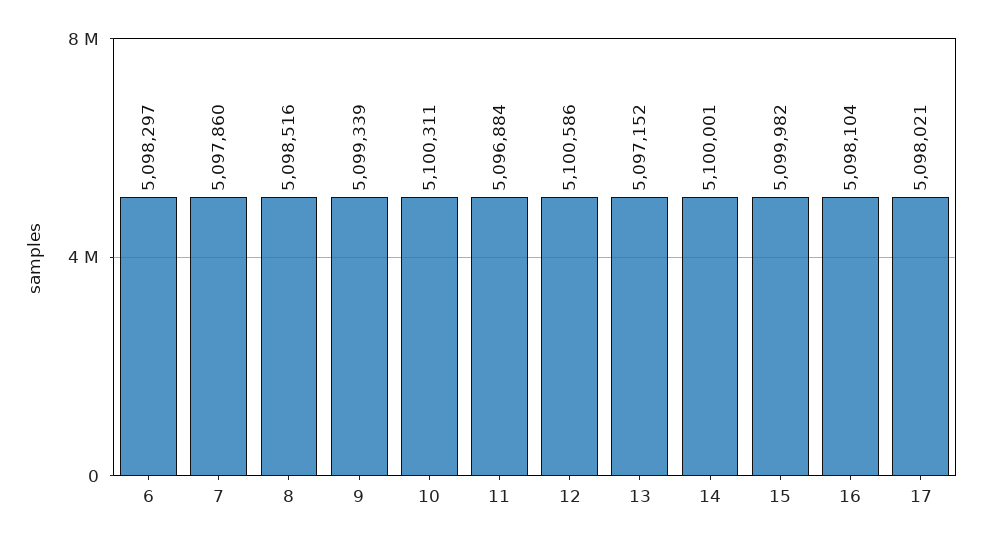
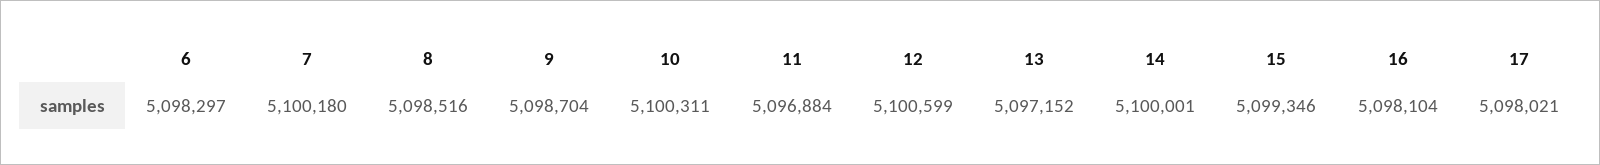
7: 5097860 -> 5100180
9: 5099339 -> 5098704
12: 5100586 -> 5100599
15: 5099982 -> 5099346

